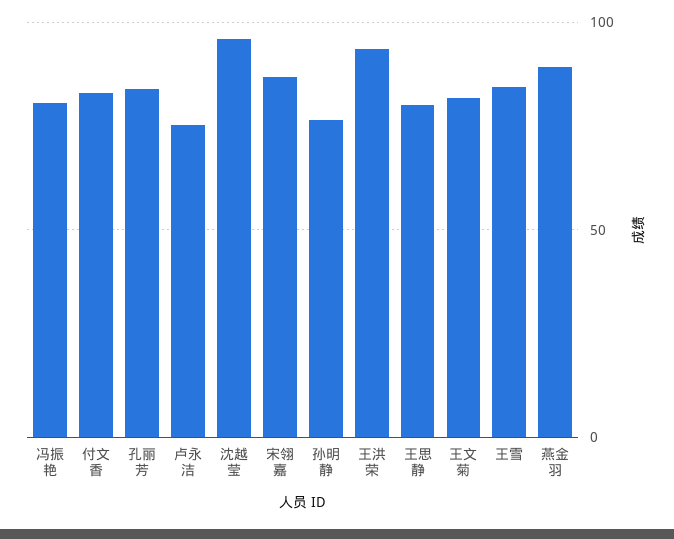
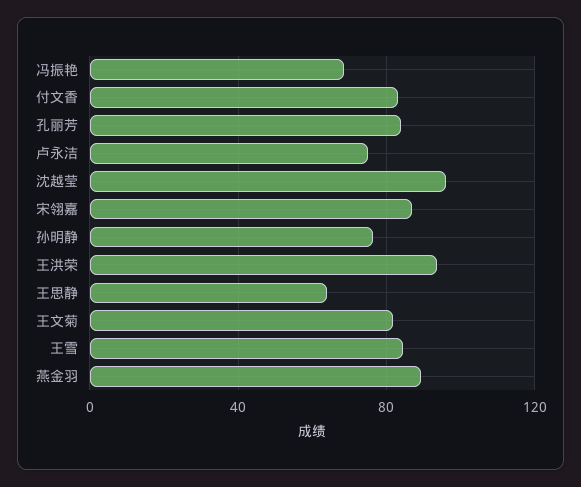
冯振艳: 80 -> 70
王思静: 80 -> 65

